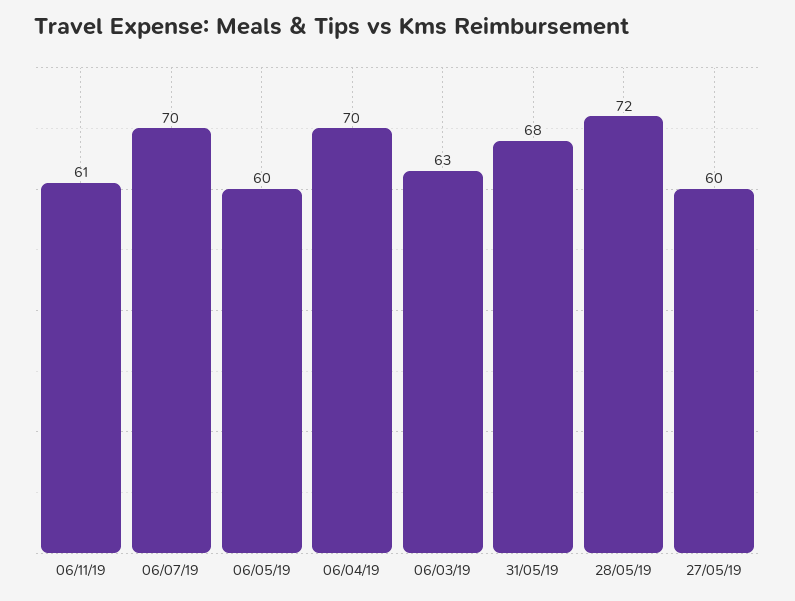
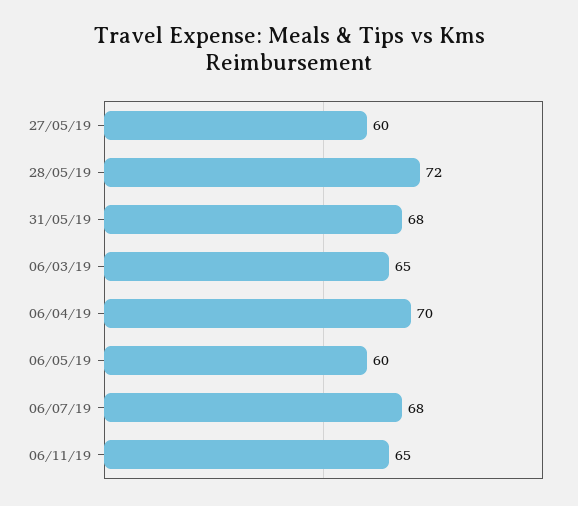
06/11/19: 61 -> 65
06/07/19: 70 -> 68
06/03/19: 63 -> 65

